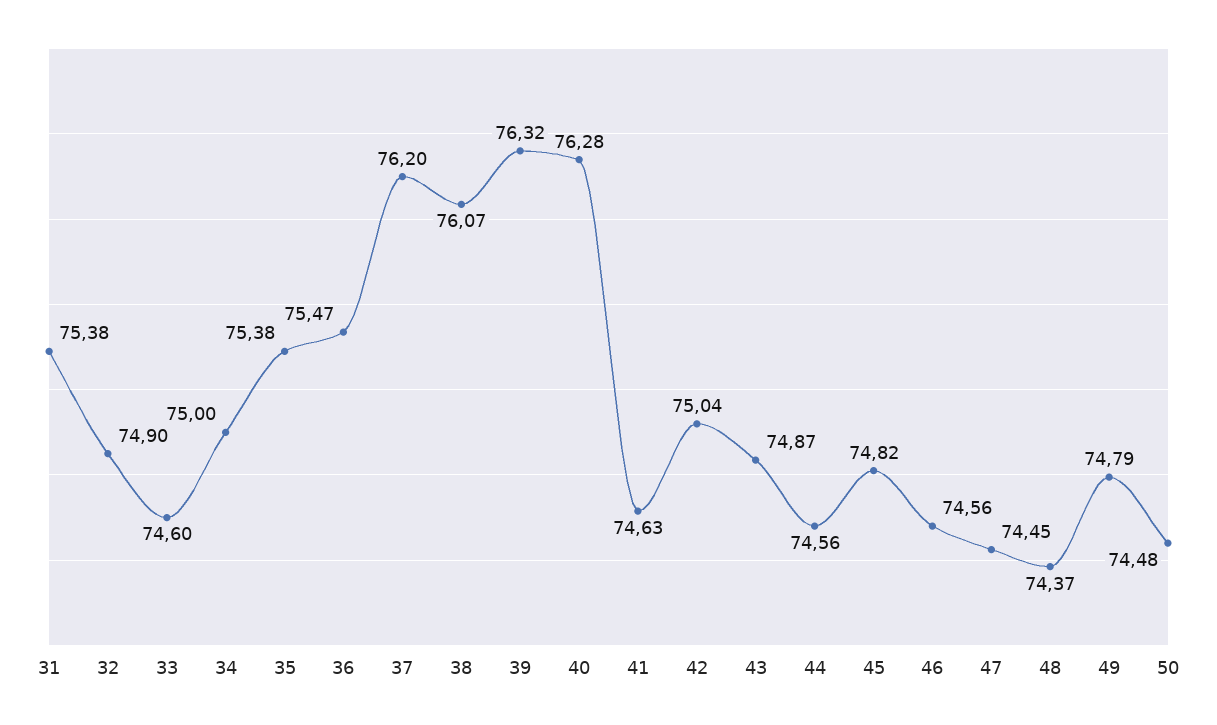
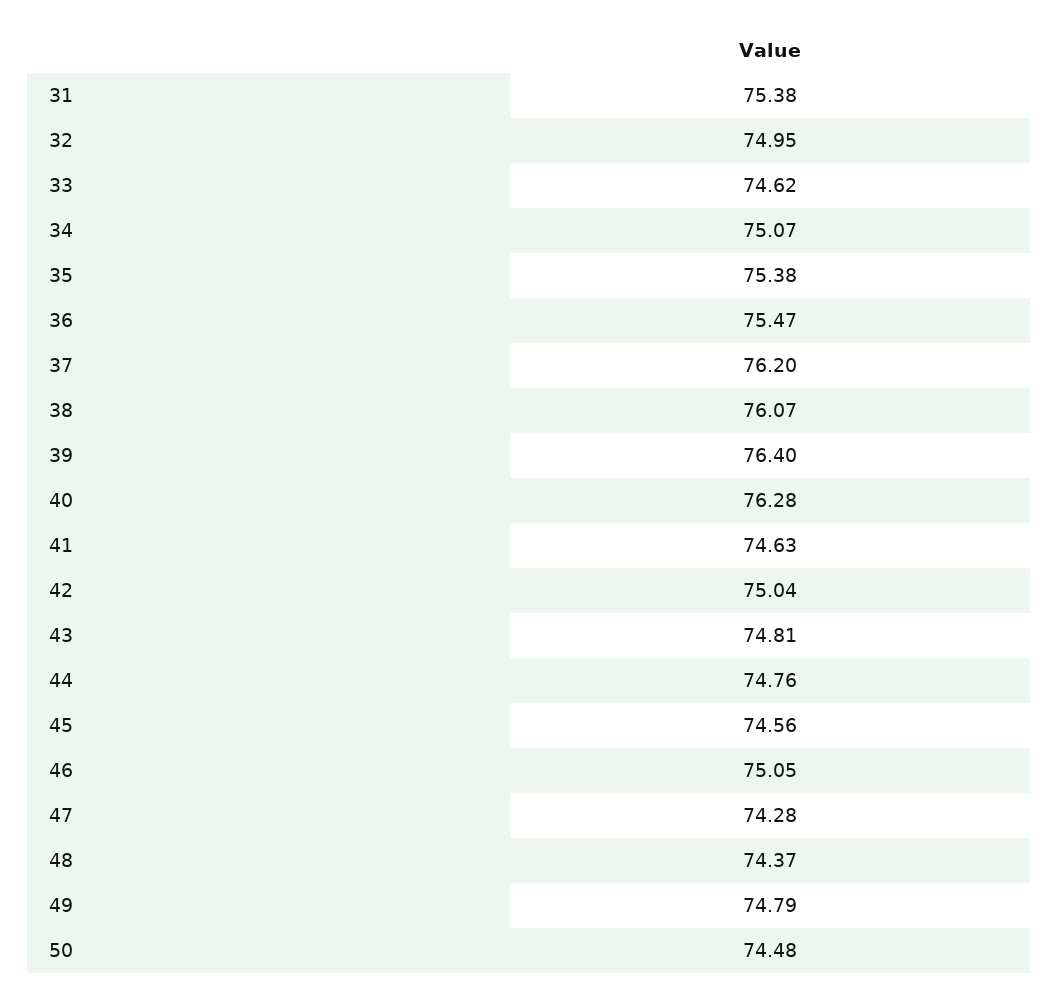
32: 74.9 -> 74.95
33: 74.6 -> 74.62
34: 75 -> 75.07
39: 76.32 -> 76.4
43: 74.87 -> 74.81
44: 74.56 -> 74.76
45: 74.82 -> 74.56
46: 74.56 -> 75.05
47: 74.45 -> 74.28

